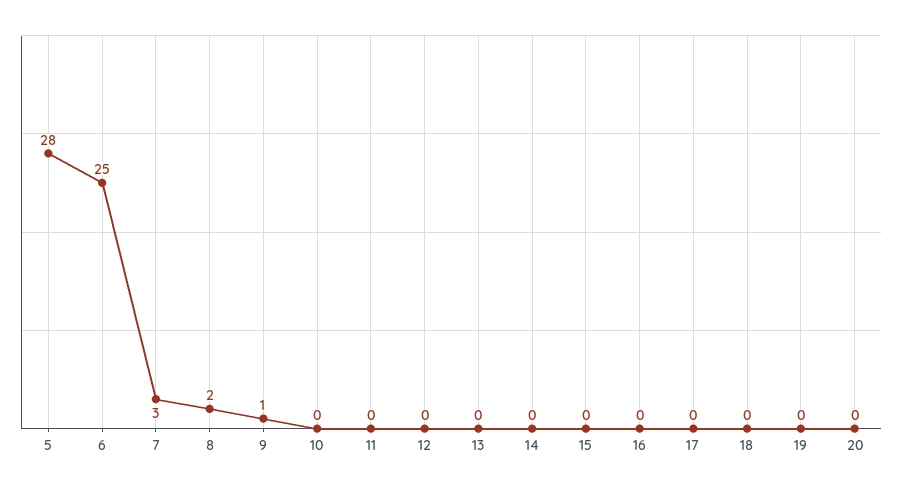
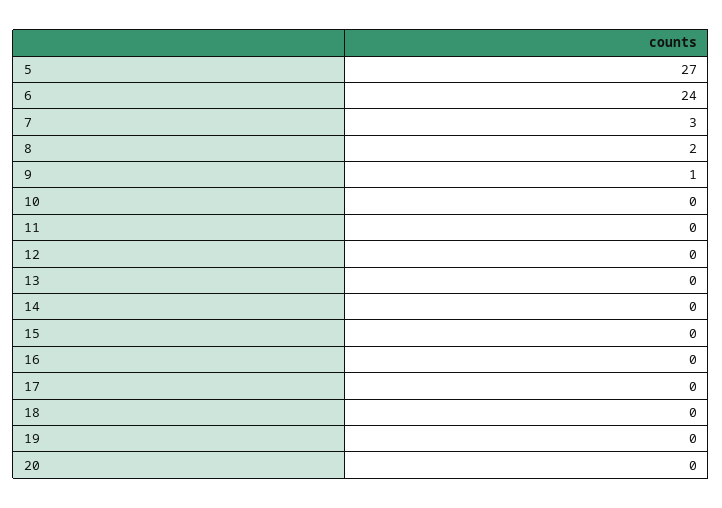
5: 28 -> 27
6: 25 -> 24

